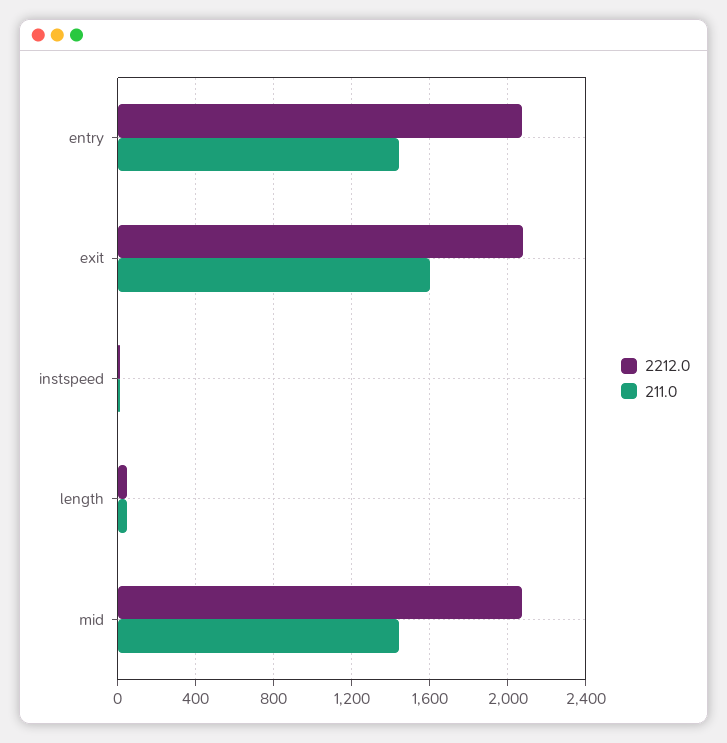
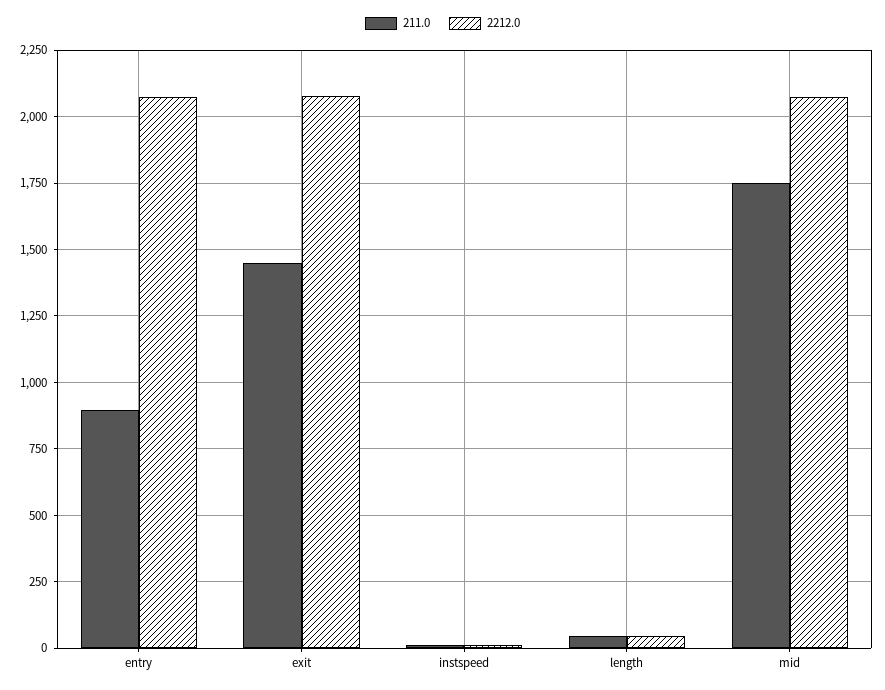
211.0, entry: 1450 -> 900
211.0, exit: 1600 -> 1450
211.0, mid: 1450 -> 1750

